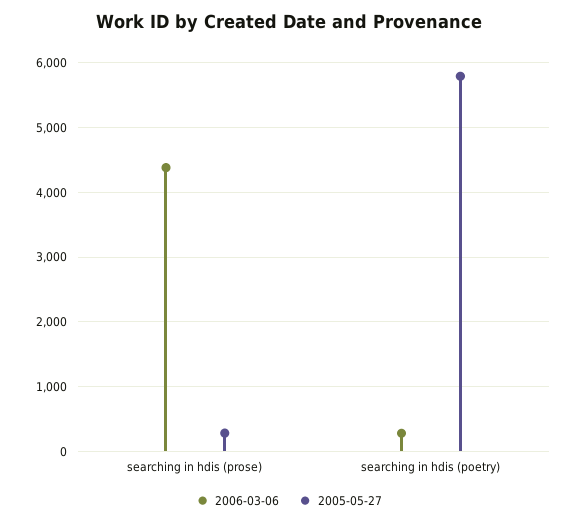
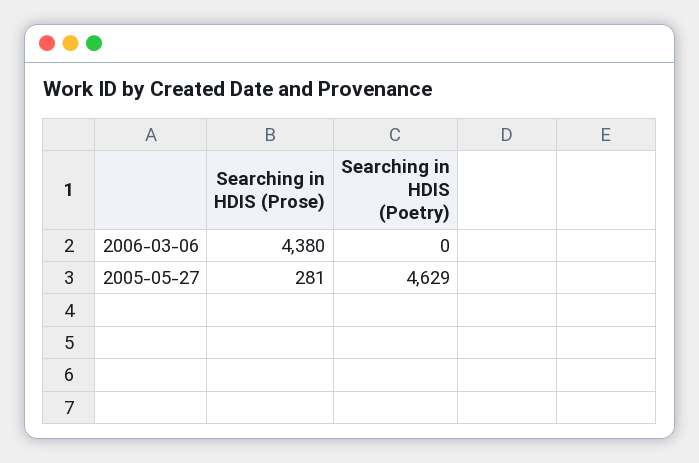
2006-03-06, searching in hdis (poetry): 300 -> 0
2005-05-27, searching in hdis (poetry): 5800 -> 4629

